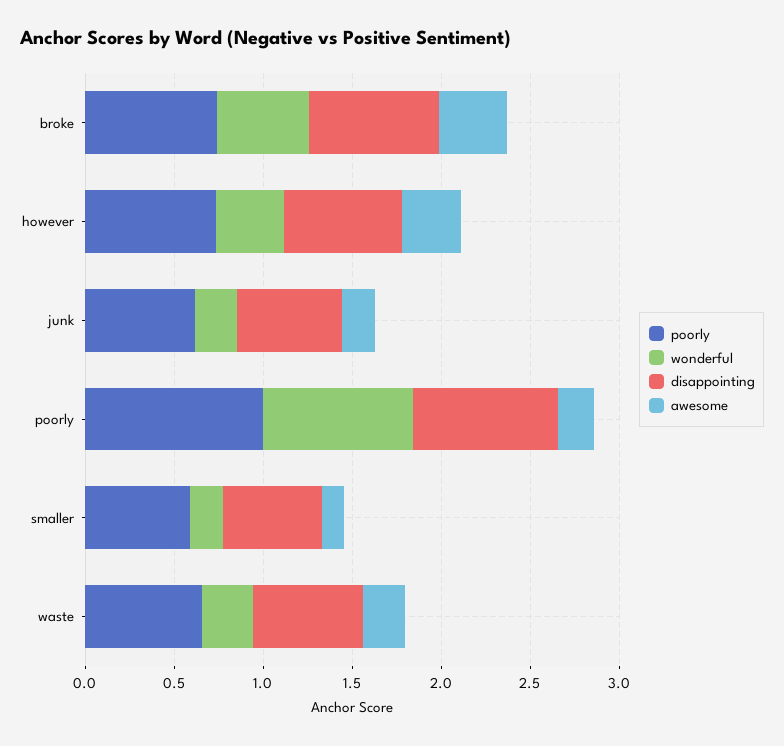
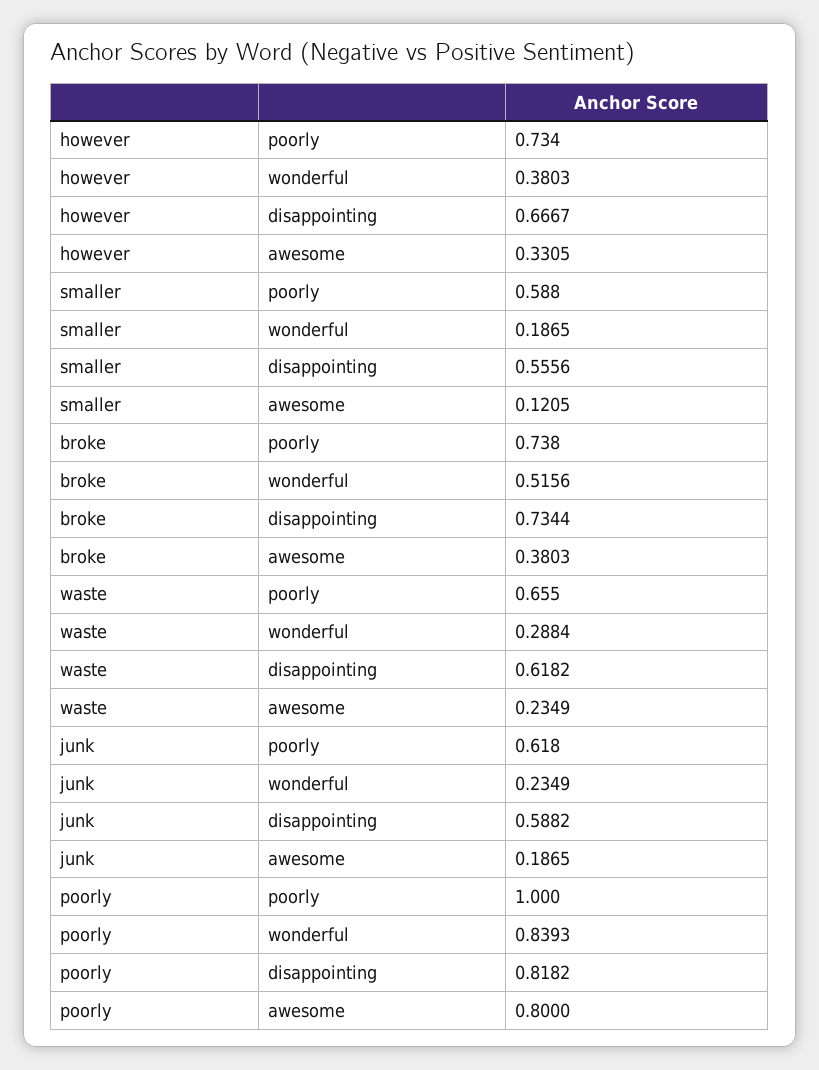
awesome, poorly: 0.2 -> 0.8

